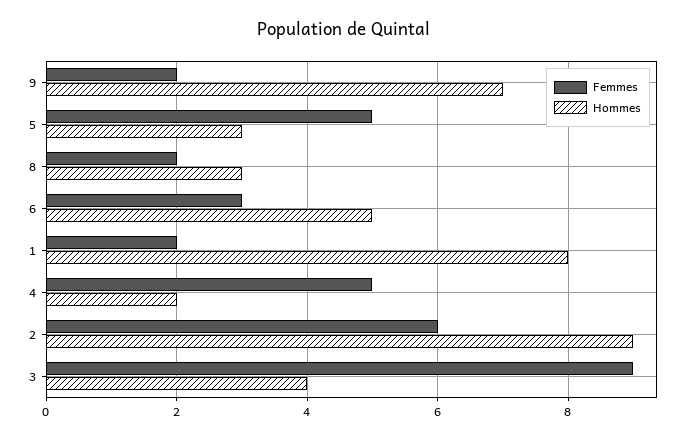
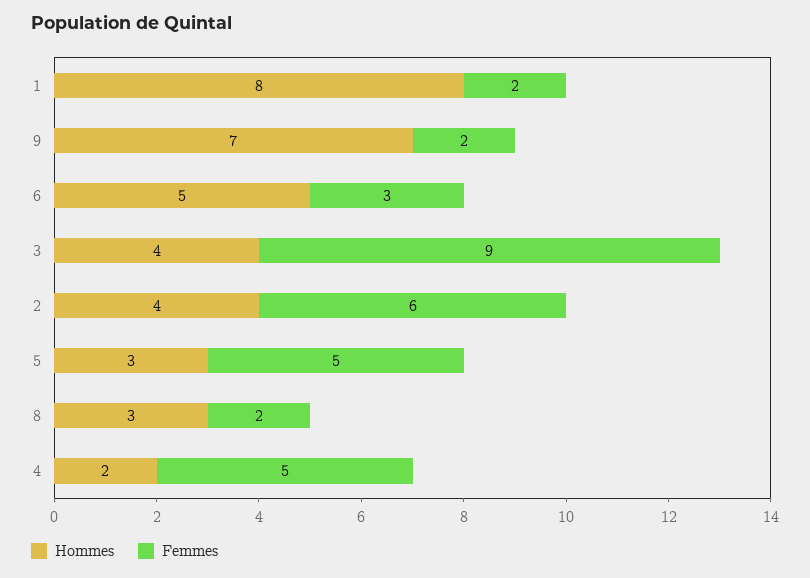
Hommes, 2: 9 -> 4

